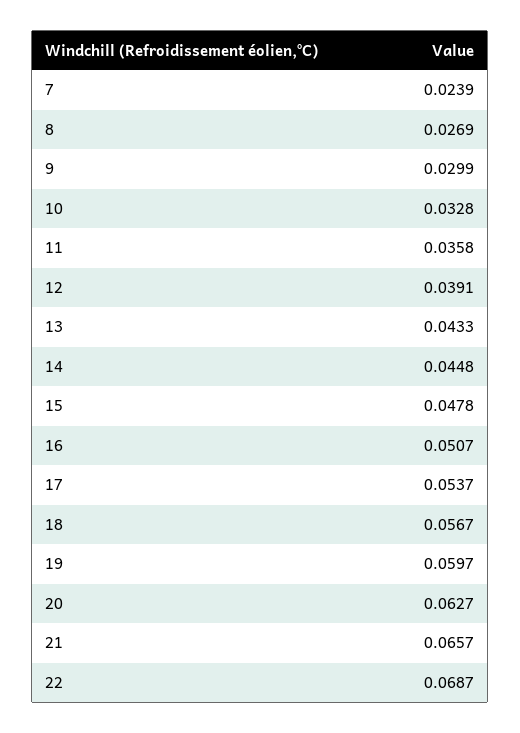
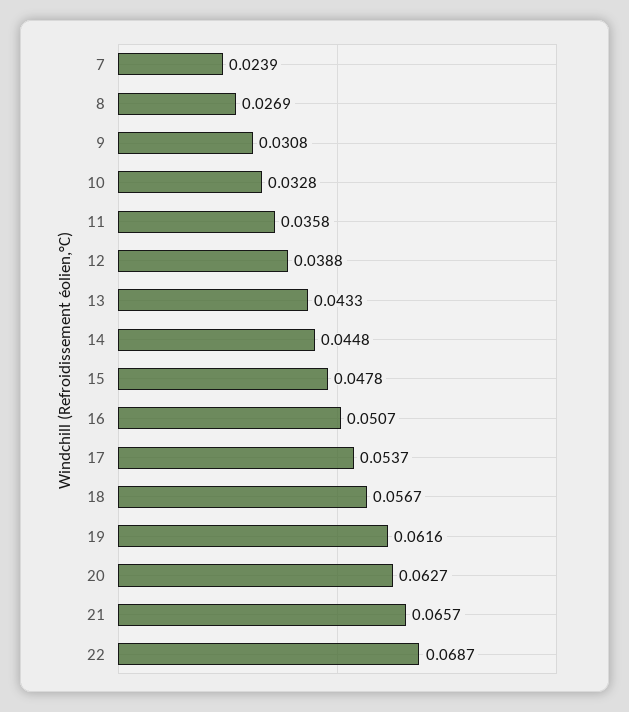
9: 0.0299 -> 0.0308
12: 0.0391 -> 0.0388
19: 0.0597 -> 0.0616

